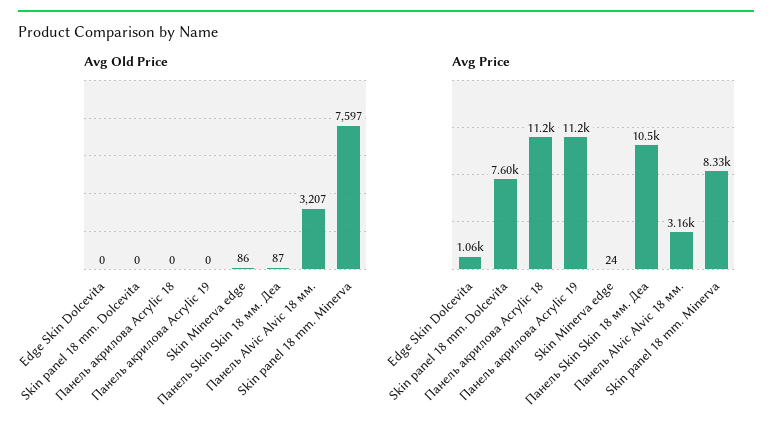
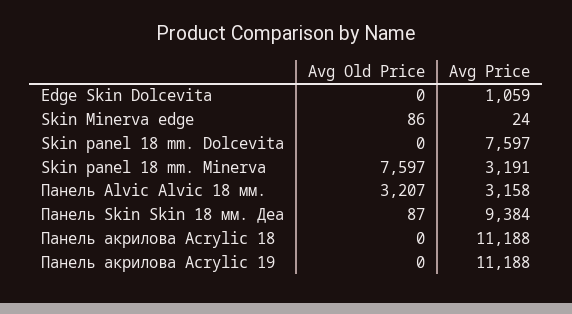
Avg Price, Панель Skin Skin 18 мм. Деа: 10500 -> 9384
Avg Price, Skin panel 18 mm. Minerva: 8330 -> 3191

